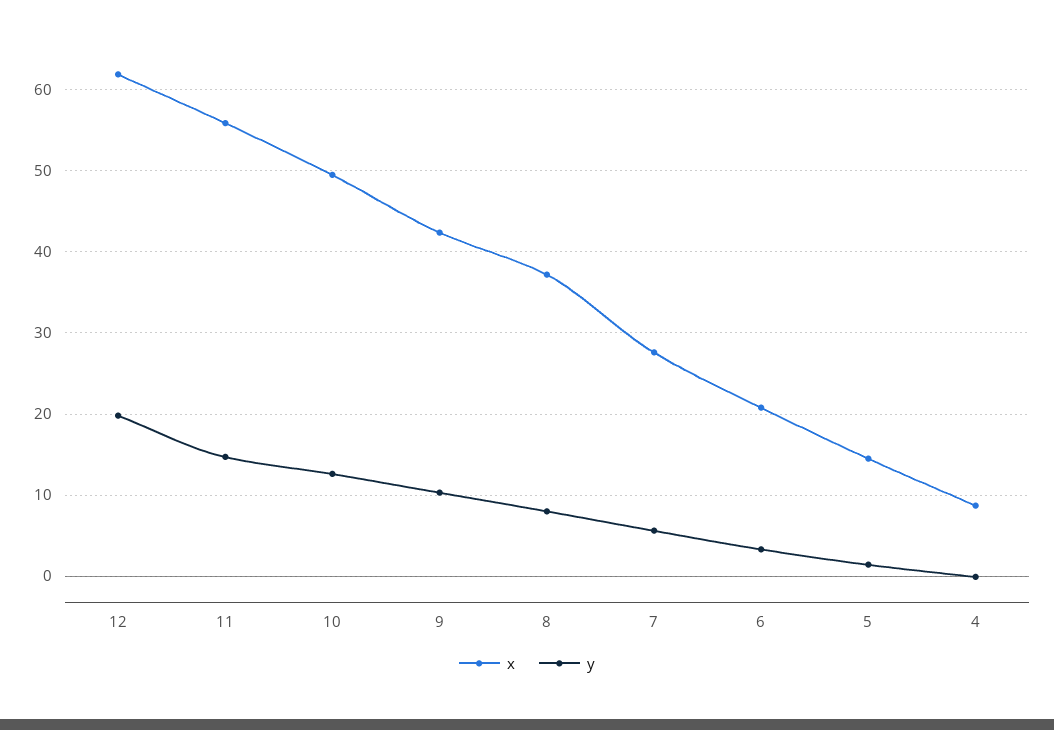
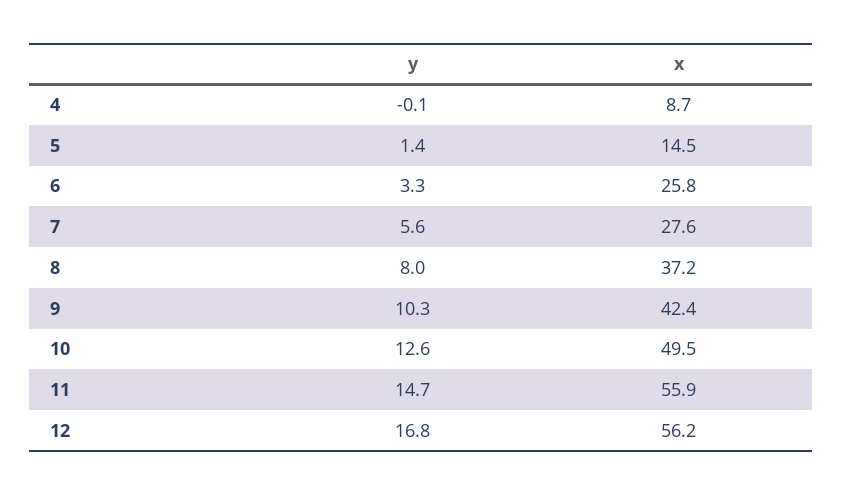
x, 12: 62 -> 56.2
y, 12: 20 -> 16.8
x, 6: 21 -> 25.8

